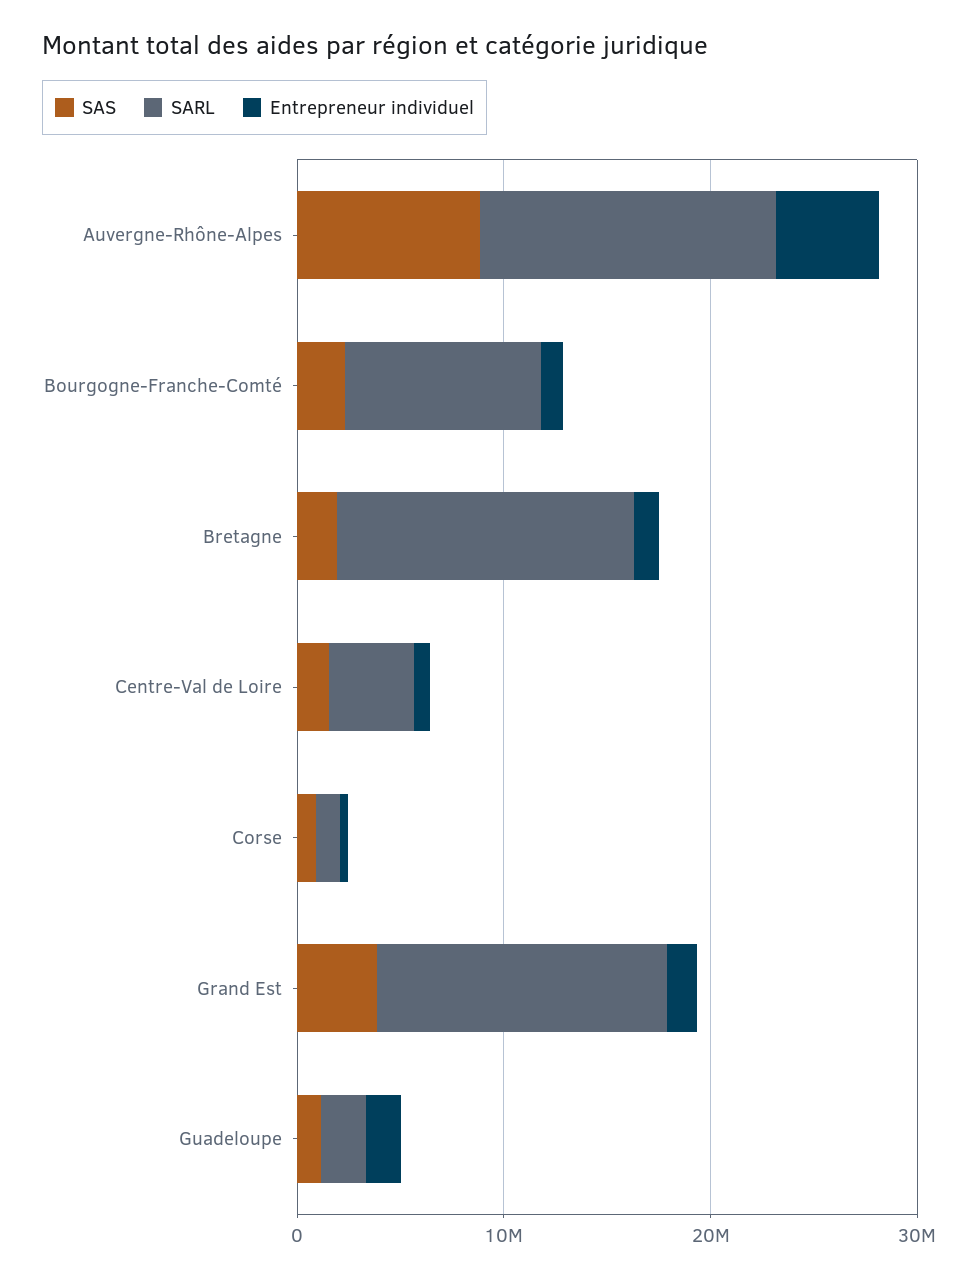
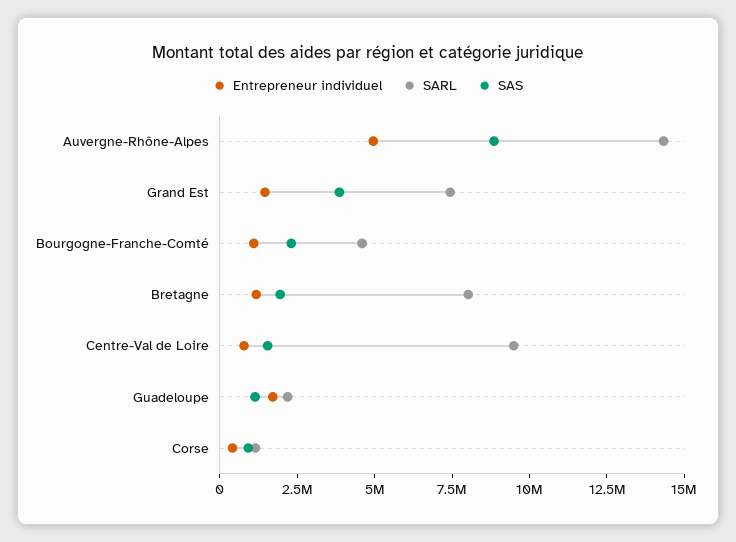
SARL, Bourgogne-Franche-Comté: 10000000 -> 4500000
SARL, Bretagne: 14000000 -> 8000000
SARL, Centre-Val de Loire: 4000000 -> 9500000
SARL, Grand Est: 14000000 -> 7500000

